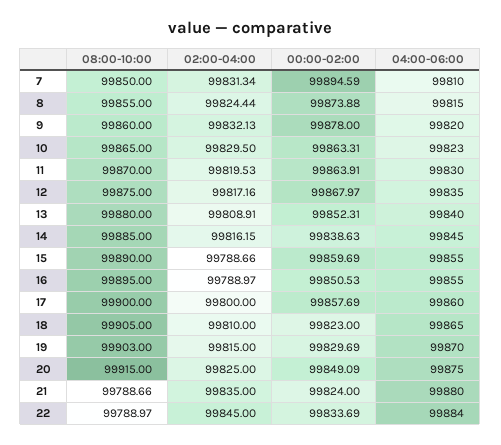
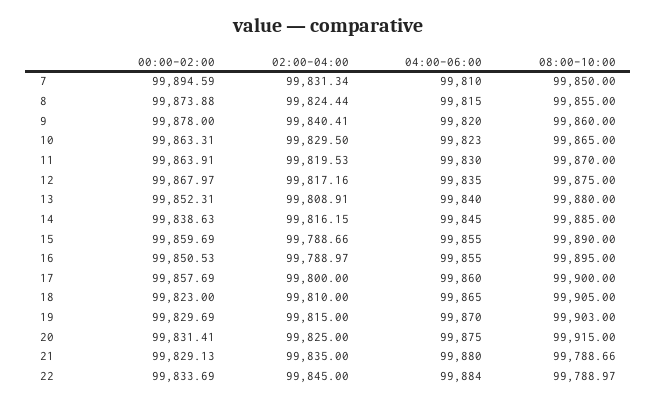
02:00-04:00, 9: 99832.13 -> 99840.41
00:00-02:00, 20: 99849.09 -> 99831.41
00:00-02:00, 21: 99824 -> 99829.13

